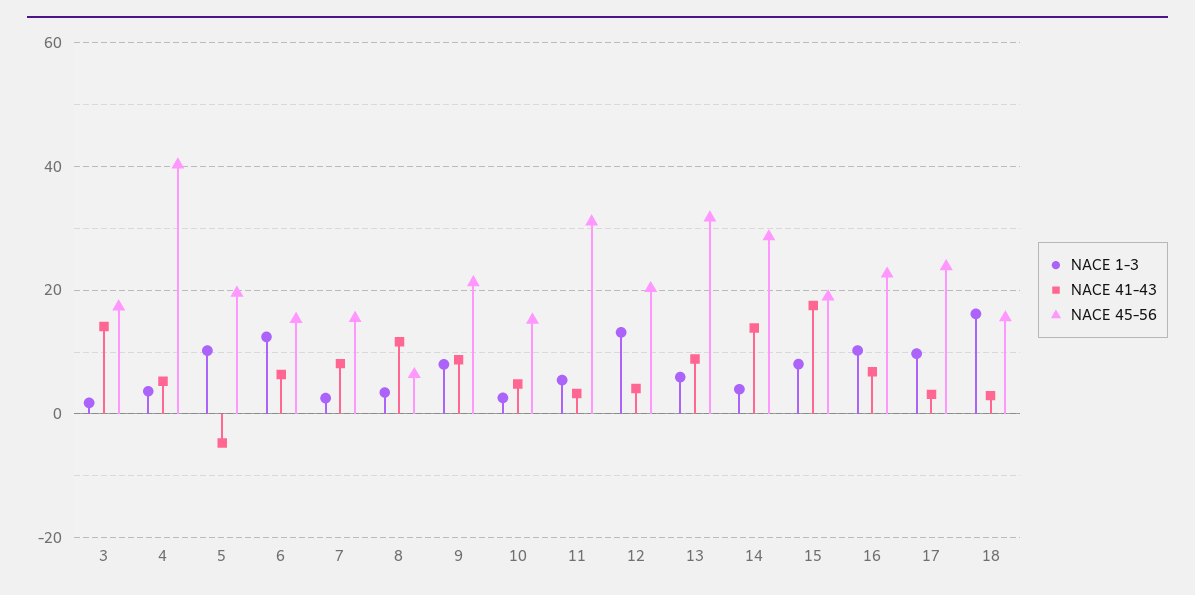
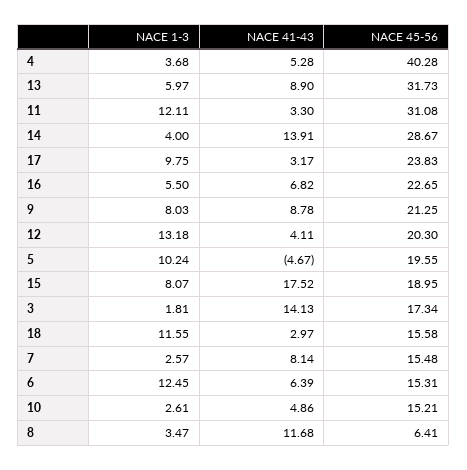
NACE 1-3, 11: 6 -> 12.11
NACE 1-3, 16: 10 -> 5.5
NACE 1-3, 18: 16 -> 11.55

